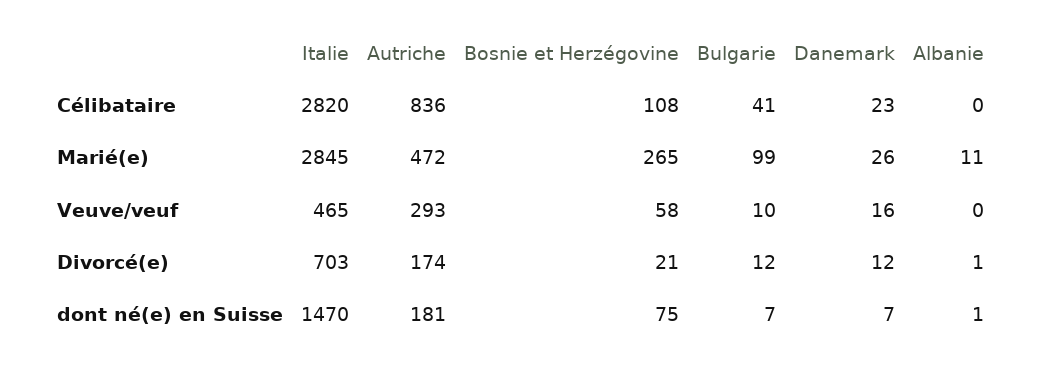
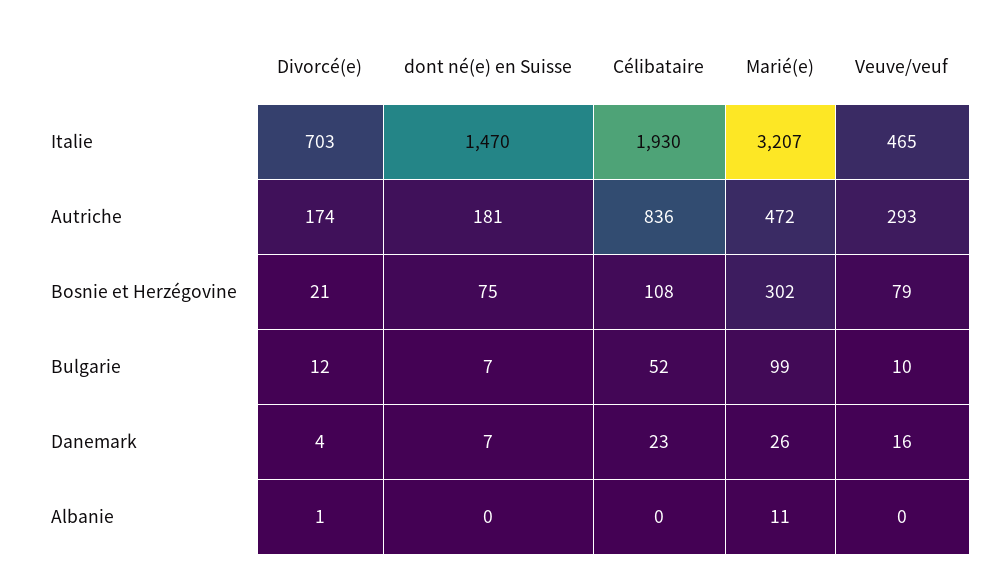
Italie, Célibataire: 2820 -> 1930
Bulgarie, Célibataire: 41 -> 52
Italie, Marié(e): 2845 -> 3207
Bosnie et Herzégovine, Marié(e): 265 -> 302
Bosnie et Herzégovine, Veuve/veuf: 58 -> 79
Danemark, Divorcé(e): 12 -> 4
Albanie, dont né(e) en Suisse: 1 -> 0

